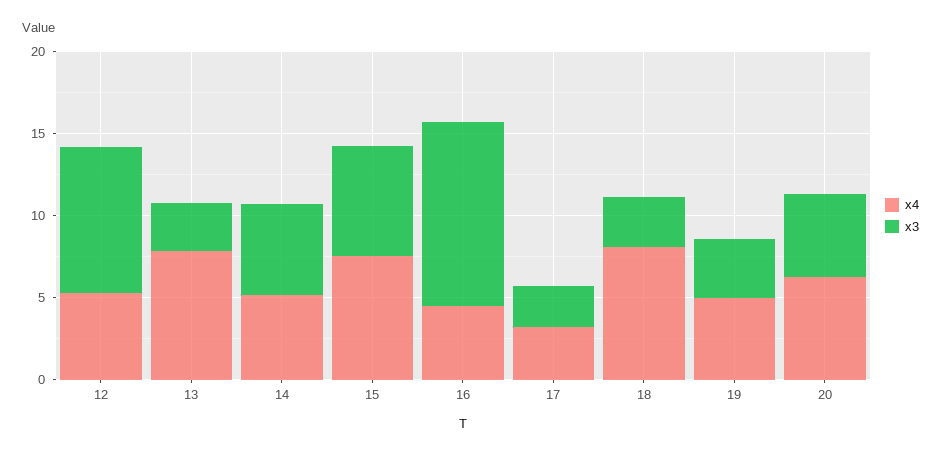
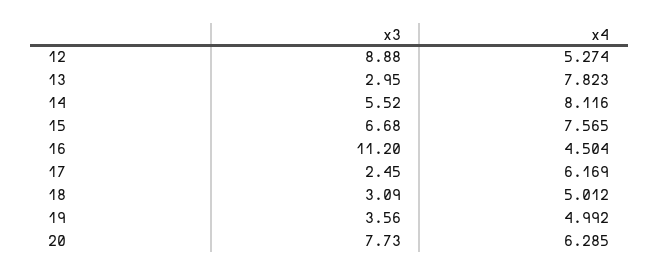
x4, 14: 5 -> 8.116
x4, 17: 3 -> 6.169
x4, 18: 8 -> 5.012
x3, 20: 5 -> 7.73

